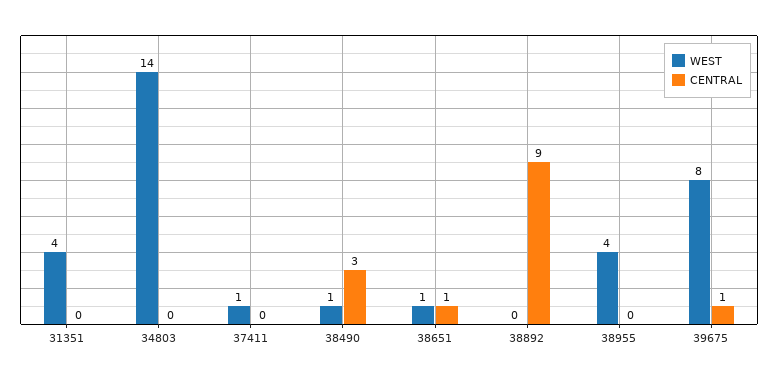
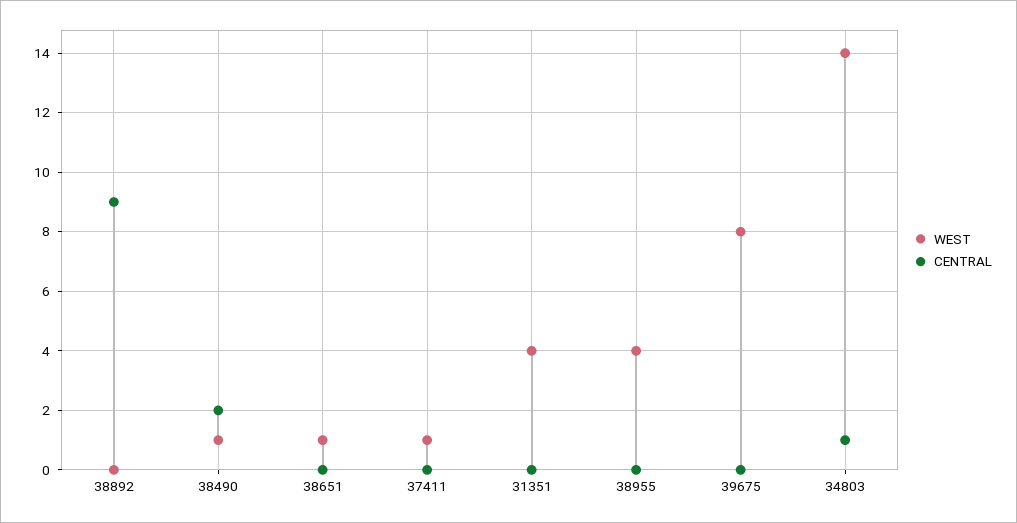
CENTRAL, 34803: 0 -> 1
CENTRAL, 38490: 3 -> 2
CENTRAL, 38651: 1 -> 0
CENTRAL, 39675: 1 -> 0

